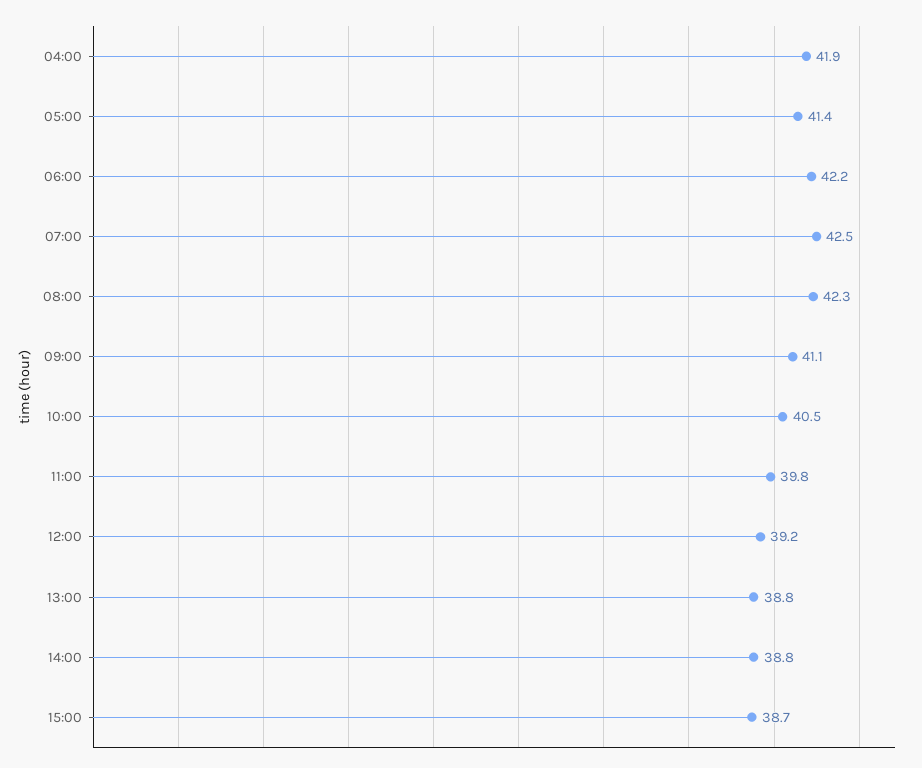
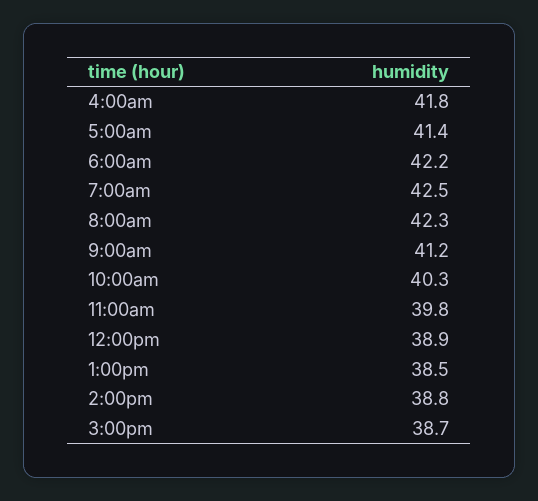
04:00: 41.9 -> 41.8
09:00: 41.1 -> 41.2
10:00: 40.5 -> 40.3
12:00: 39.2 -> 38.9
13:00: 38.8 -> 38.5

